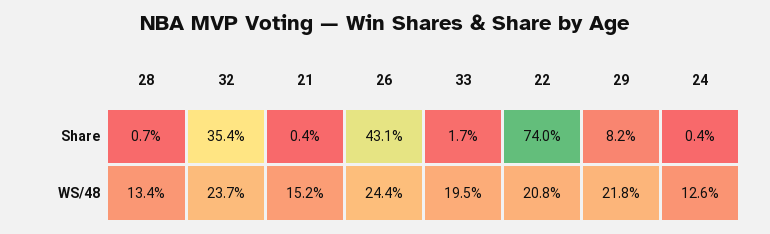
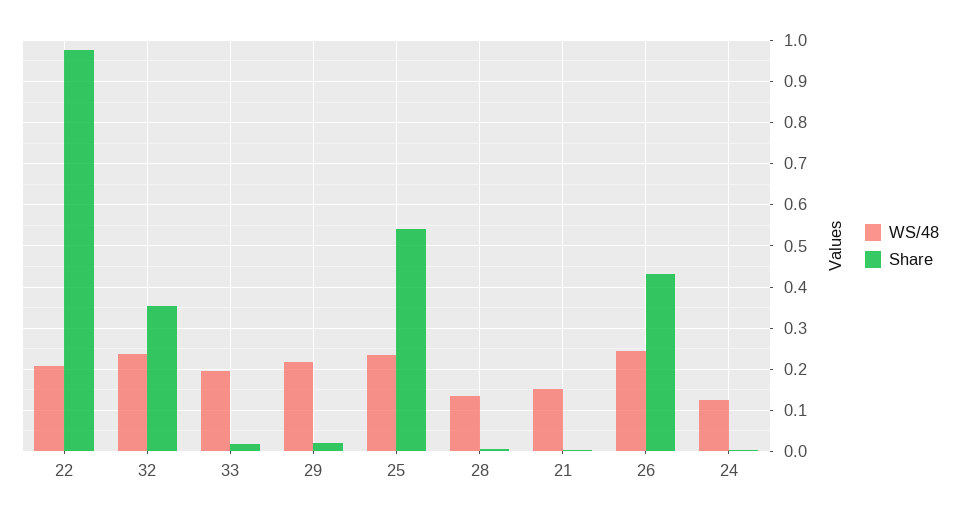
Share, 22: 0.74 -> 0.98
Share, 29: 0.082 -> 0.02
WS/48, 25: none -> 0.24
Share, 25: none -> 0.54

